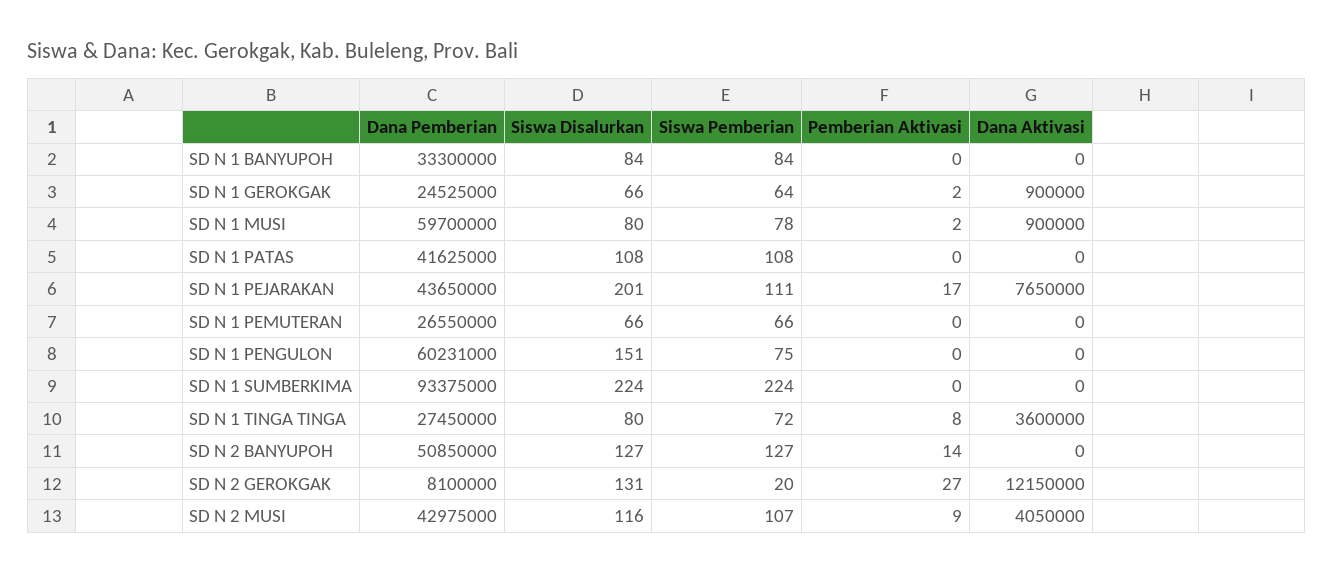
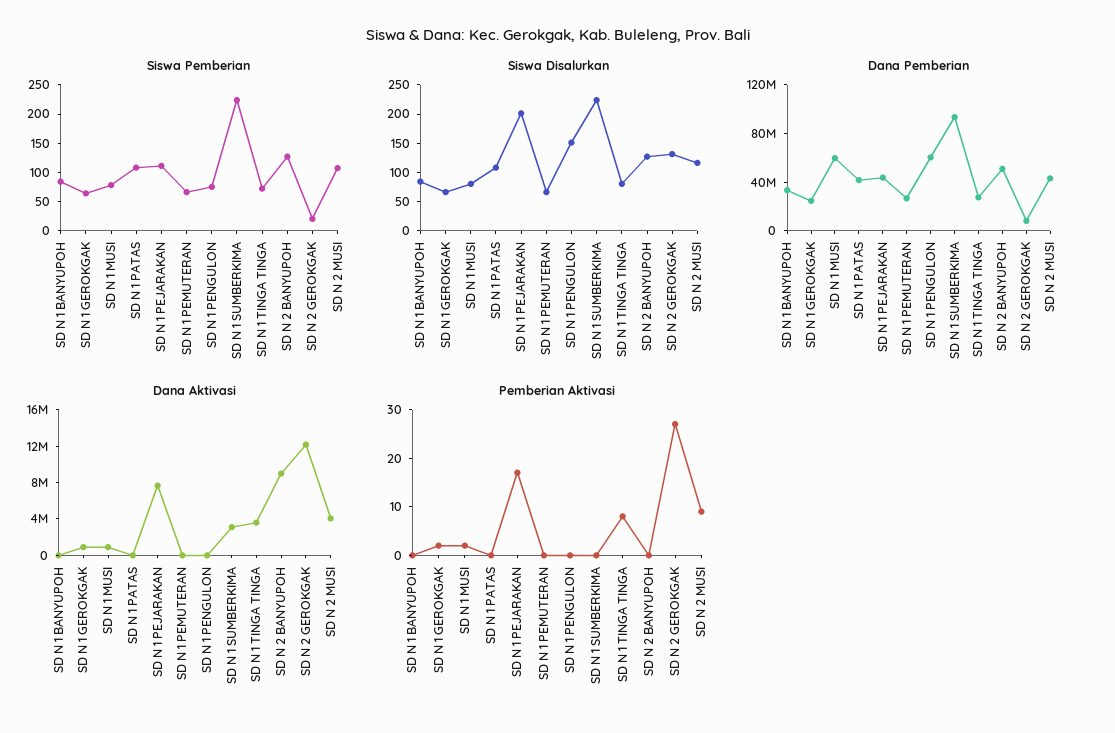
Dana Aktivasi, SD N 1 SUMBERKIMA: 0 -> 3000000
Pemberian Aktivasi, SD N 2 BANYUPOH: 14 -> 0
Dana Aktivasi, SD N 2 BANYUPOH: 0 -> 9000000

